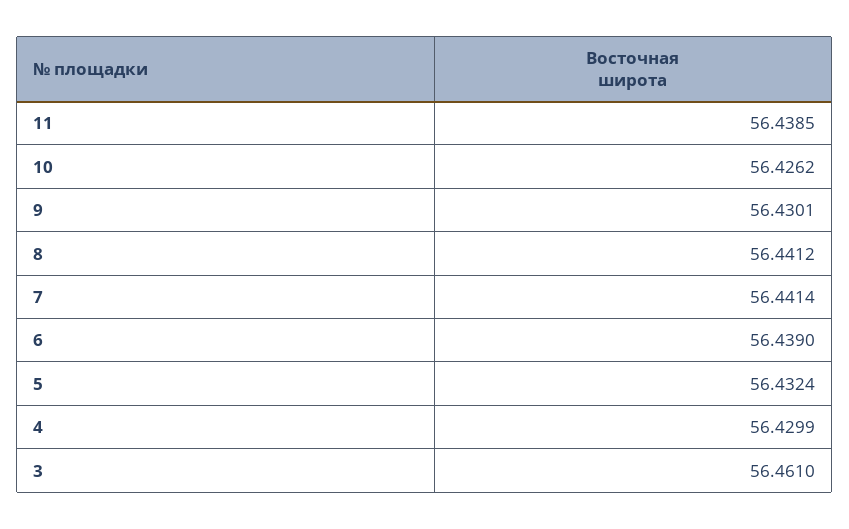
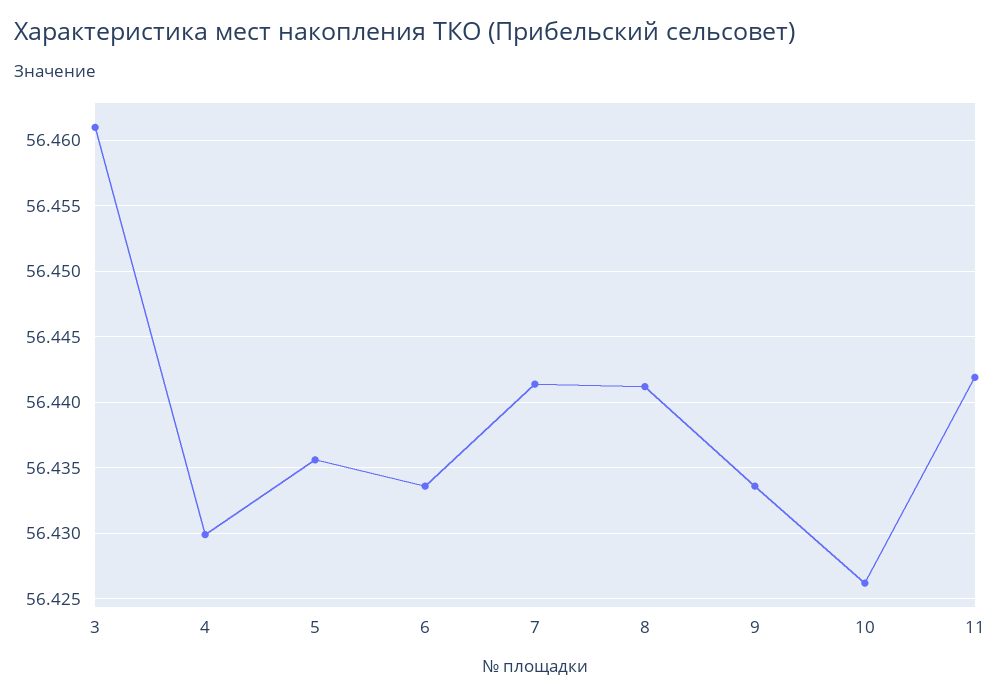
11: 56.4385 -> 56.442
9: 56.4301 -> 56.4335
6: 56.439 -> 56.4335
5: 56.4324 -> 56.4355

